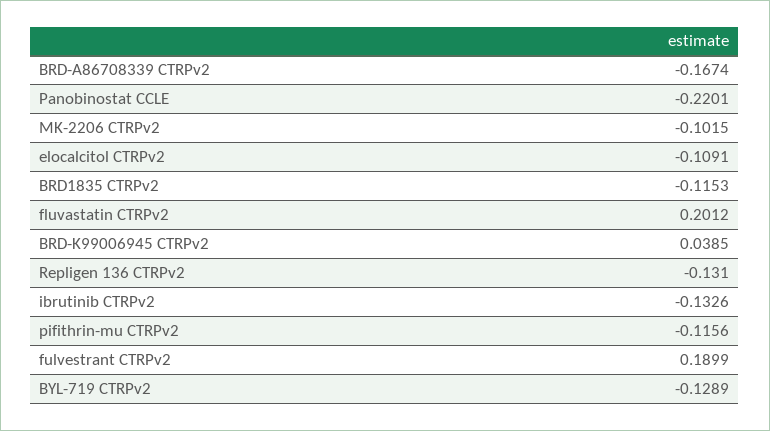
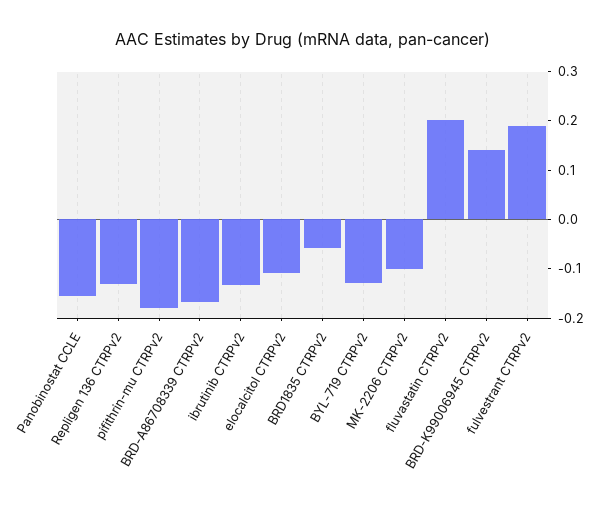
Panobinostat CCLE: -0.2201 -> -0.16
BRD1835 CTRPv2: -0.1153 -> -0.06
BRD-K99006945 CTRPv2: 0.0385 -> 0.14
pifithrin-mu CTRPv2: -0.1156 -> -0.18

